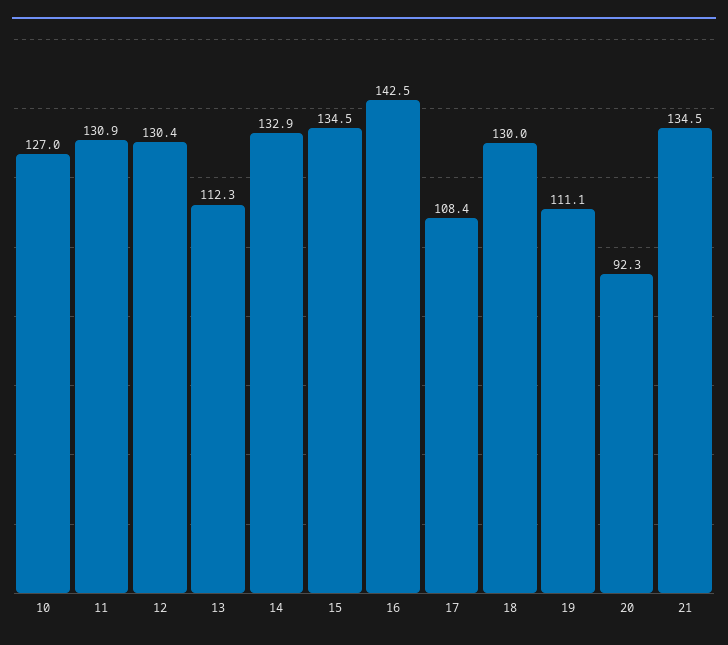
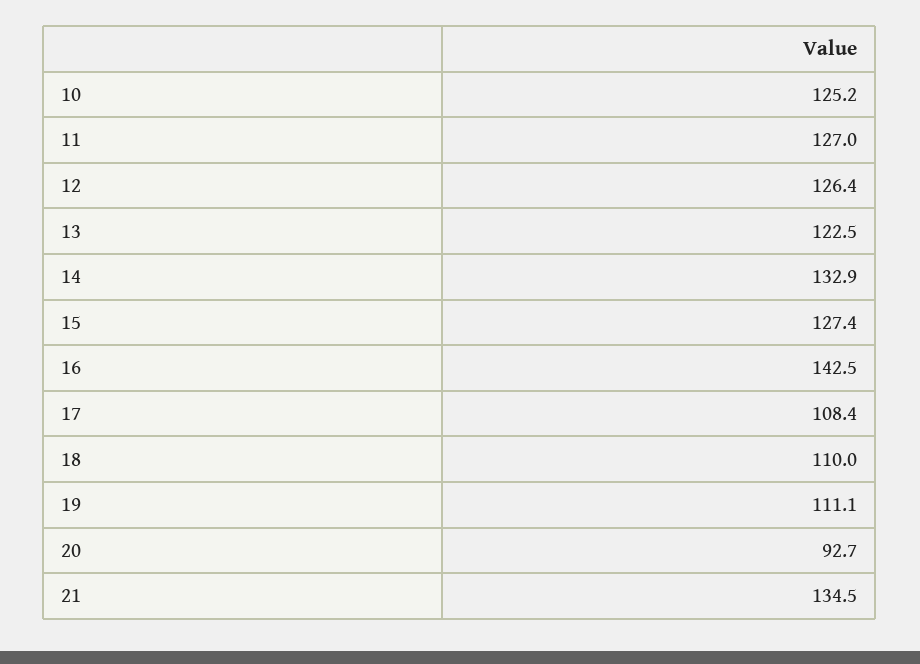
10: 127 -> 125.2
11: 130.9 -> 127
12: 130.4 -> 126.4
13: 112.3 -> 122.5
15: 134.5 -> 127.4
18: 130 -> 110
20: 92.3 -> 92.7

